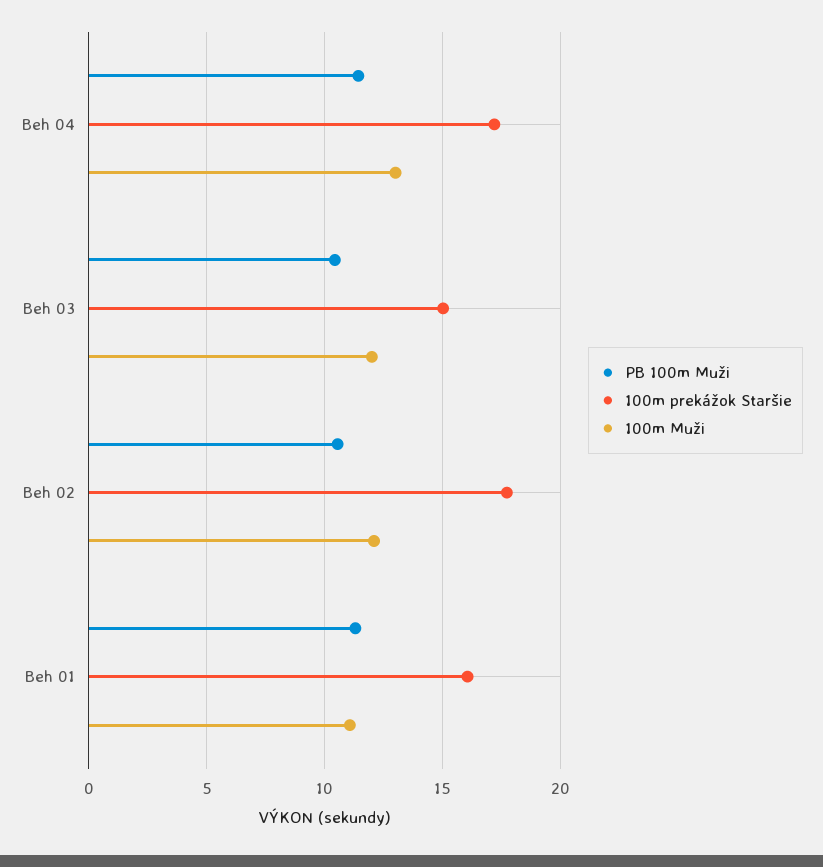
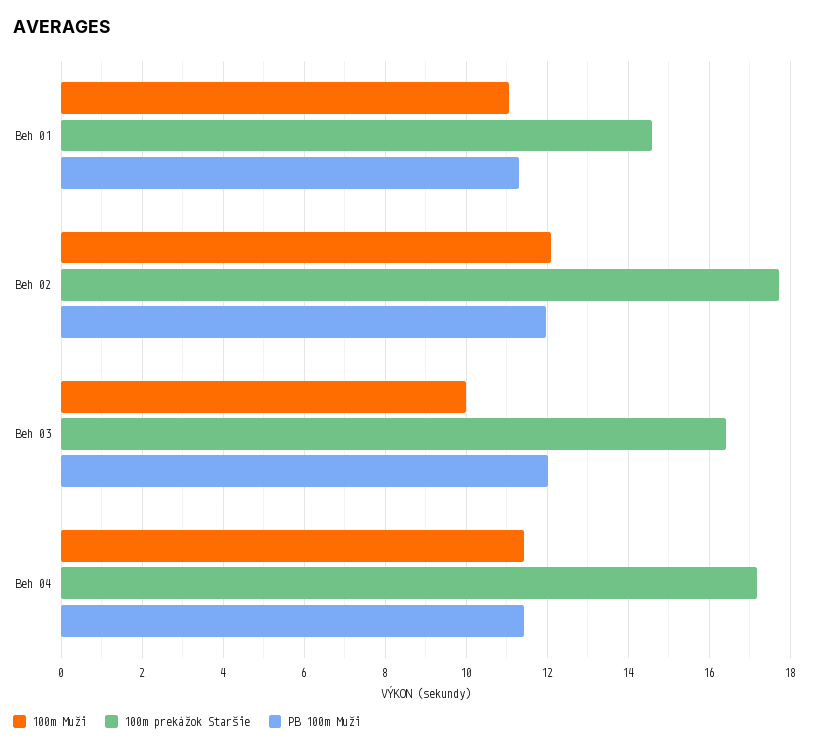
100m Muži, Beh 04: 13 -> 11.4
PB 100m Muži, Beh 03: 10.5 -> 12
100m prekážok Staršie, Beh 03: 15 -> 16.4
100m Muži, Beh 03: 12 -> 10
PB 100m Muži, Beh 02: 10.5 -> 12
100m prekážok Staršie, Beh 01: 16 -> 14.6

